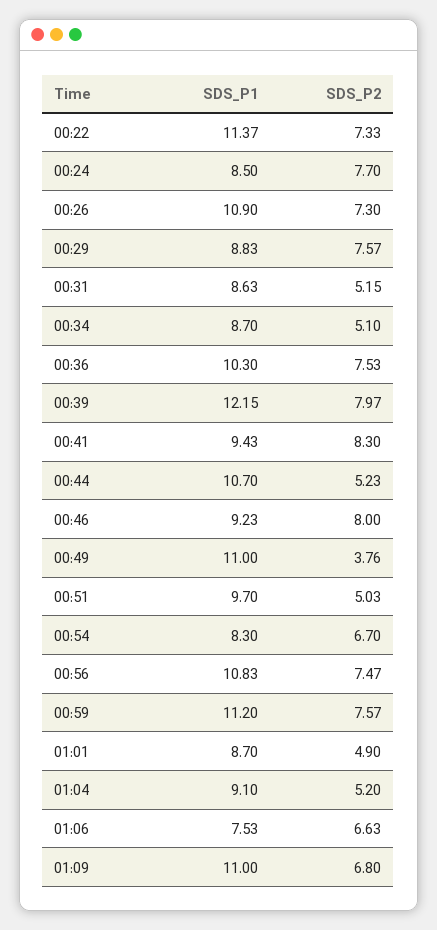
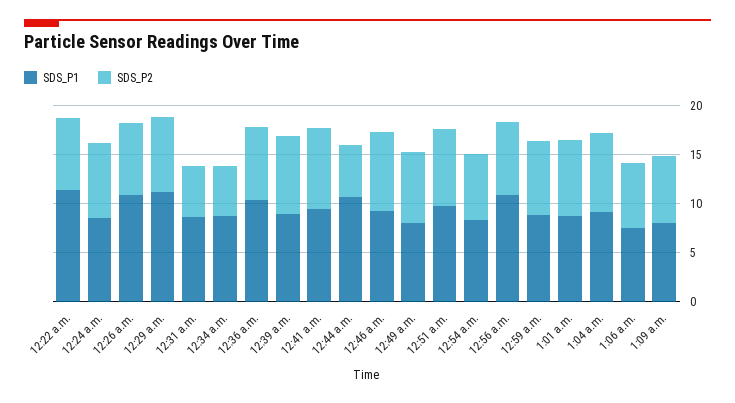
SDS_P1, 00:29: 8.83 -> 11
SDS_P1, 00:39: 12.15 -> 9
SDS_P1, 00:49: 11 -> 8
SDS_P2, 00:49: 3.76 -> 7
SDS_P2, 00:51: 5.03 -> 8
SDS_P1, 00:59: 11.2 -> 9
SDS_P2, 01:01: 4.9 -> 8
SDS_P2, 01:04: 5.2 -> 8
SDS_P1, 01:09: 11 -> 8

